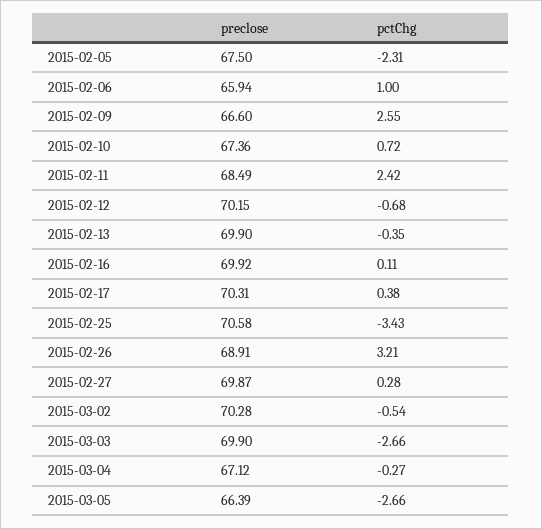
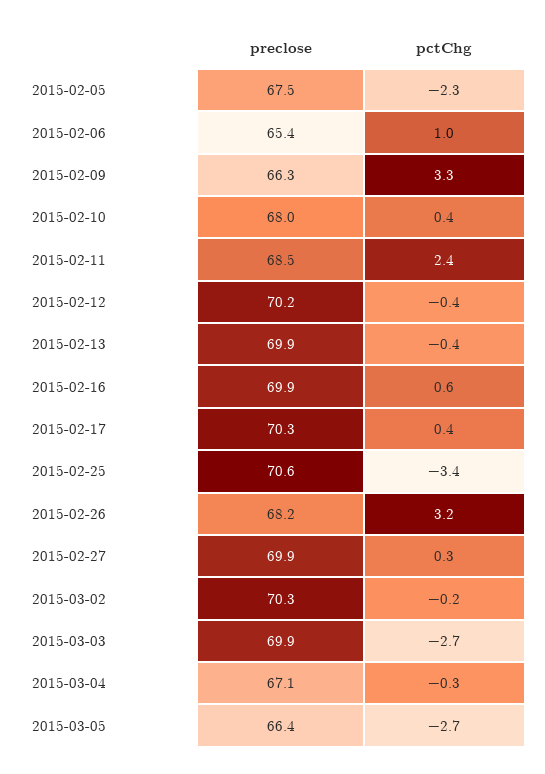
preclose, 2015-02-06: 65.94 -> 65.4
preclose, 2015-02-09: 66.6 -> 66.3
pctChg, 2015-02-09: 2.55 -> 3.3
preclose, 2015-02-10: 67.36 -> 68
pctChg, 2015-02-10: 0.72 -> 0.4
pctChg, 2015-02-12: -0.68 -> -0.4
pctChg, 2015-02-16: 0.11 -> 0.6
preclose, 2015-02-26: 68.91 -> 68.2
pctChg, 2015-03-02: -0.54 -> -0.2

